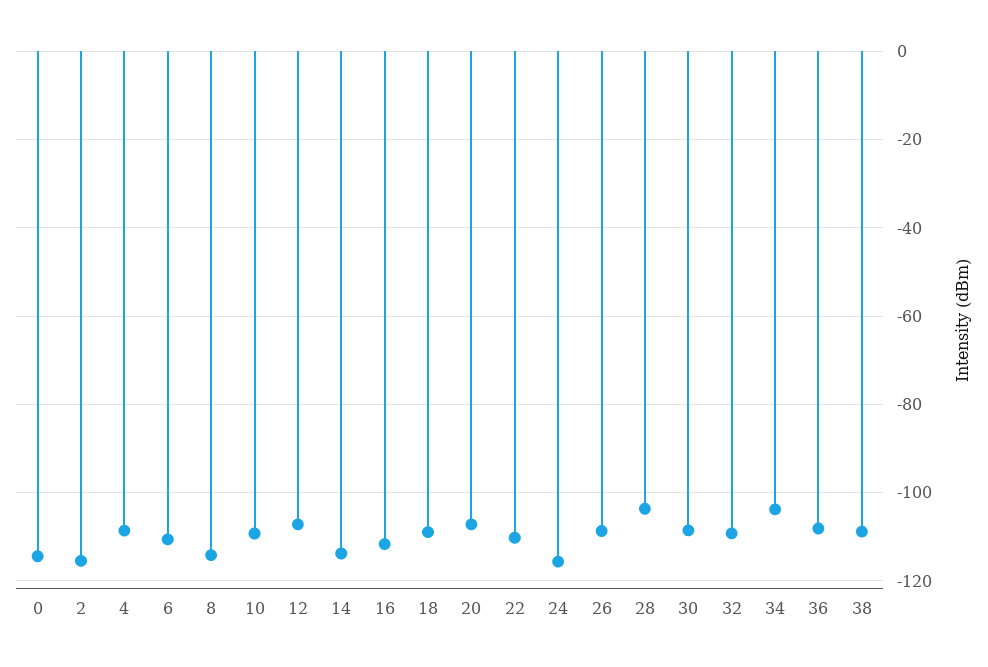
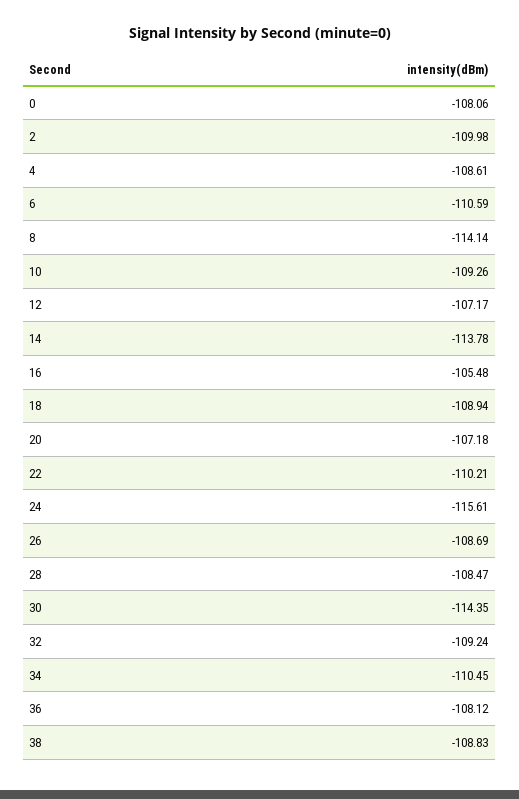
0: -114 -> -108.06
2: -116 -> -109.98
16: -112 -> -105.48
28: -104 -> -108.47
30: -108 -> -114.35
34: -104 -> -110.45

